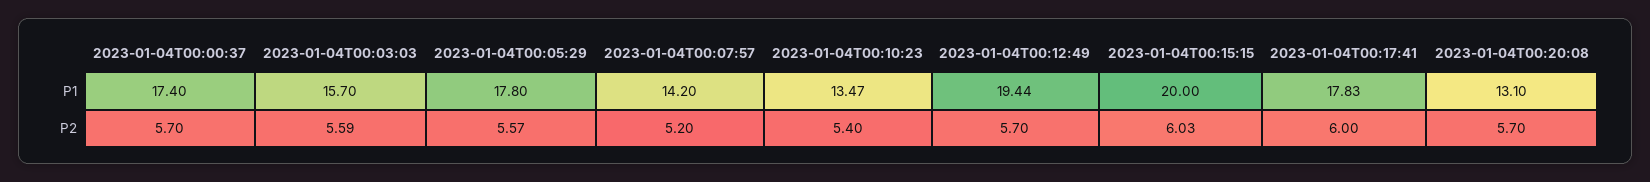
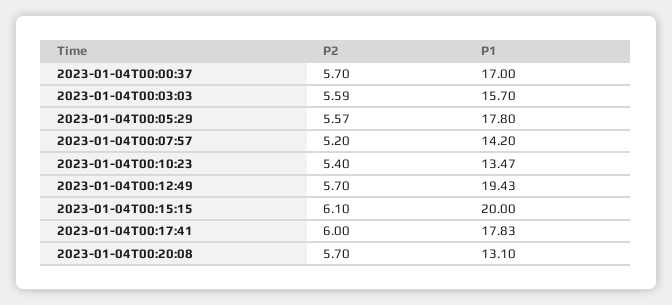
2023-01-04T00:00:37, P1: 17.4 -> 17
2023-01-04T00:12:49, P1: 19.44 -> 19.43
2023-01-04T00:15:15, P2: 6.03 -> 6.1

